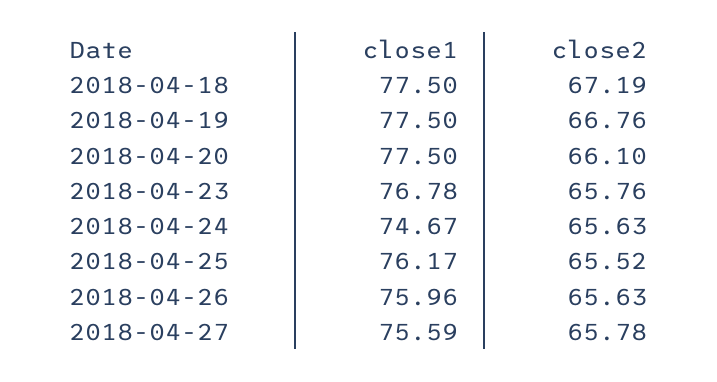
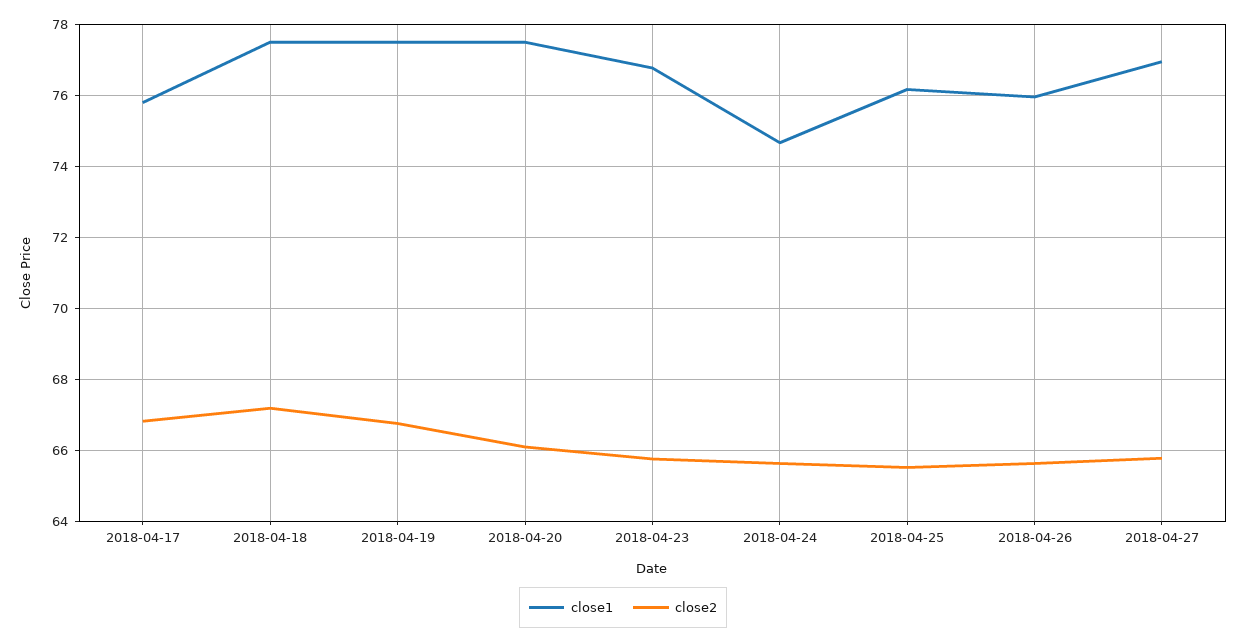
close1, 2018-04-27: 75.59 -> 77
close1, 2018-04-17: none -> 75.8
close2, 2018-04-17: none -> 66.8

